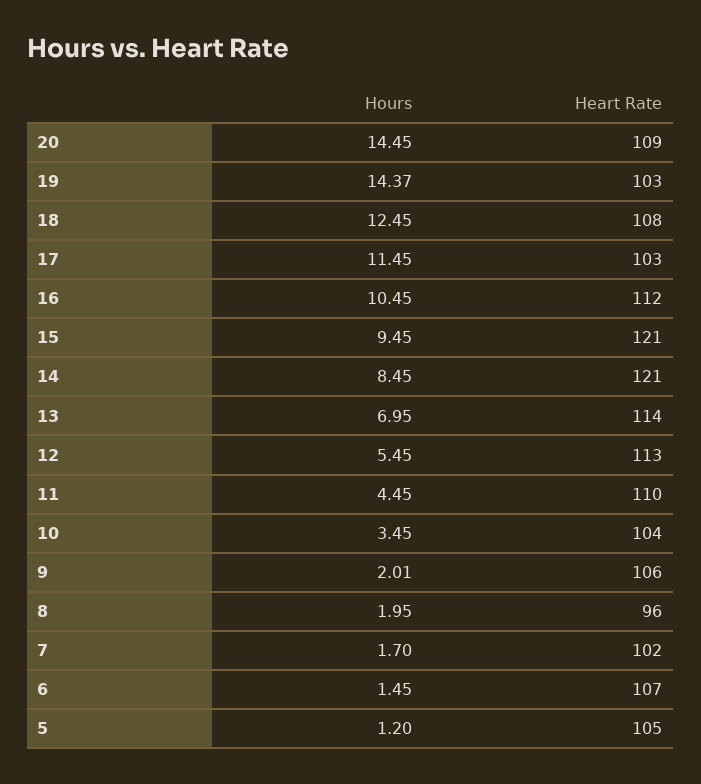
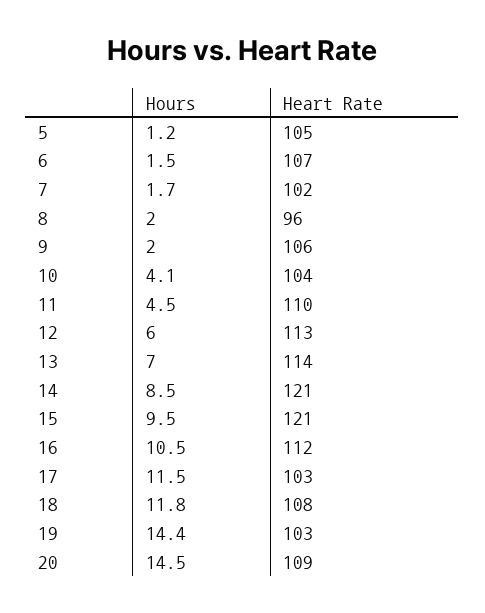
Hours, 18: 12.45 -> 11.8
Hours, 12: 5.45 -> 6
Hours, 10: 3.45 -> 4.1

